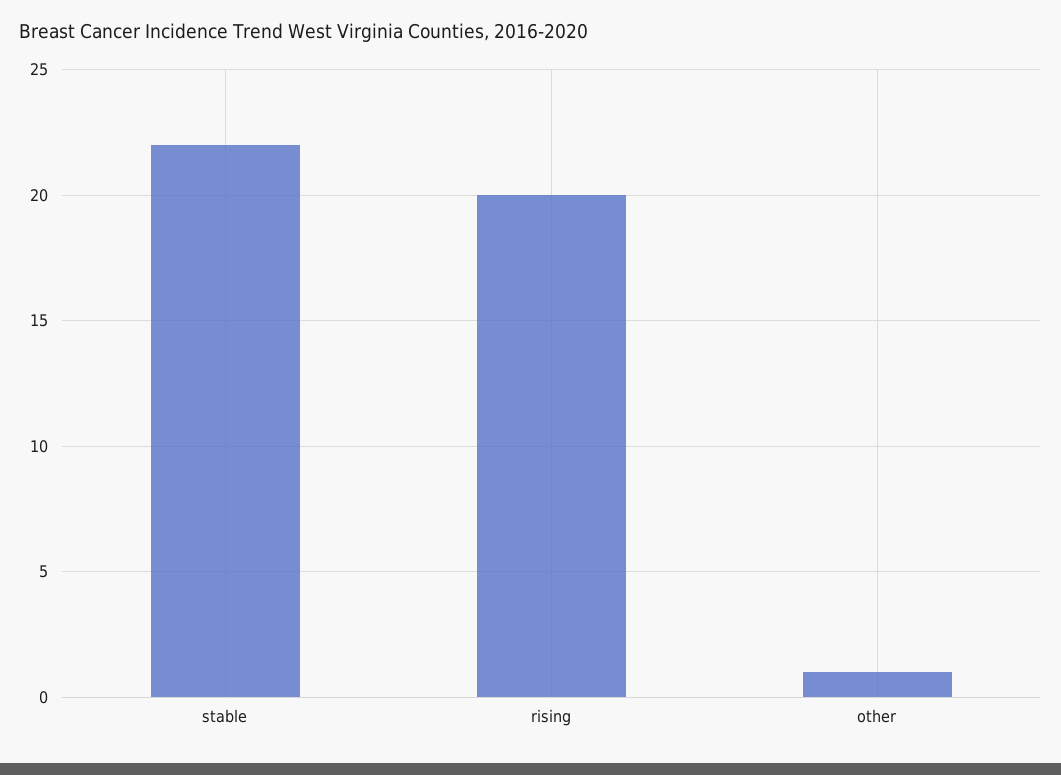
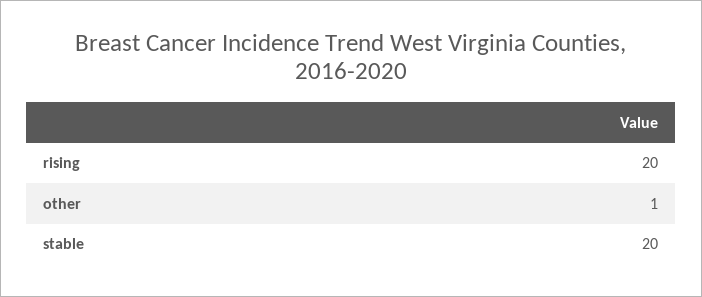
stable: 22 -> 20

